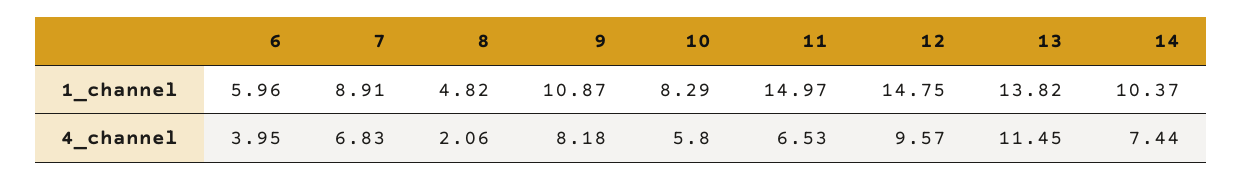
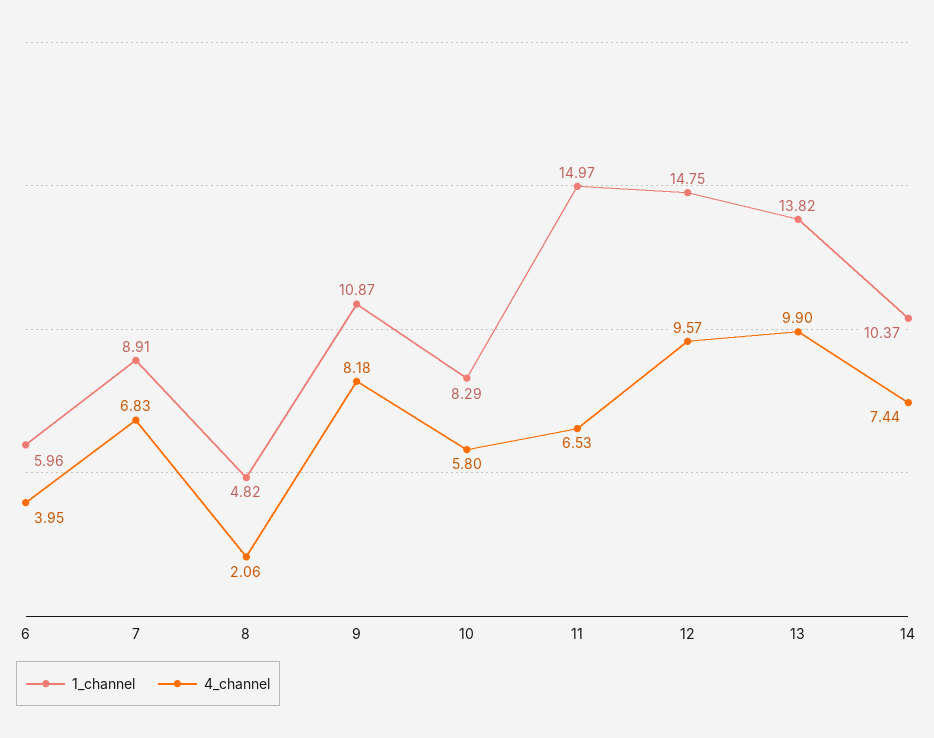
4_channel, 13: 11.45 -> 9.9

